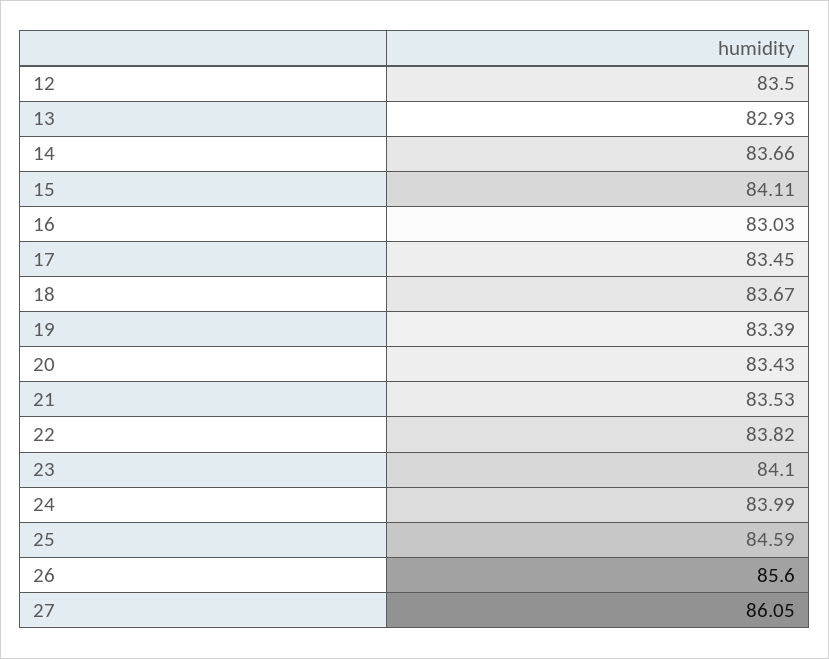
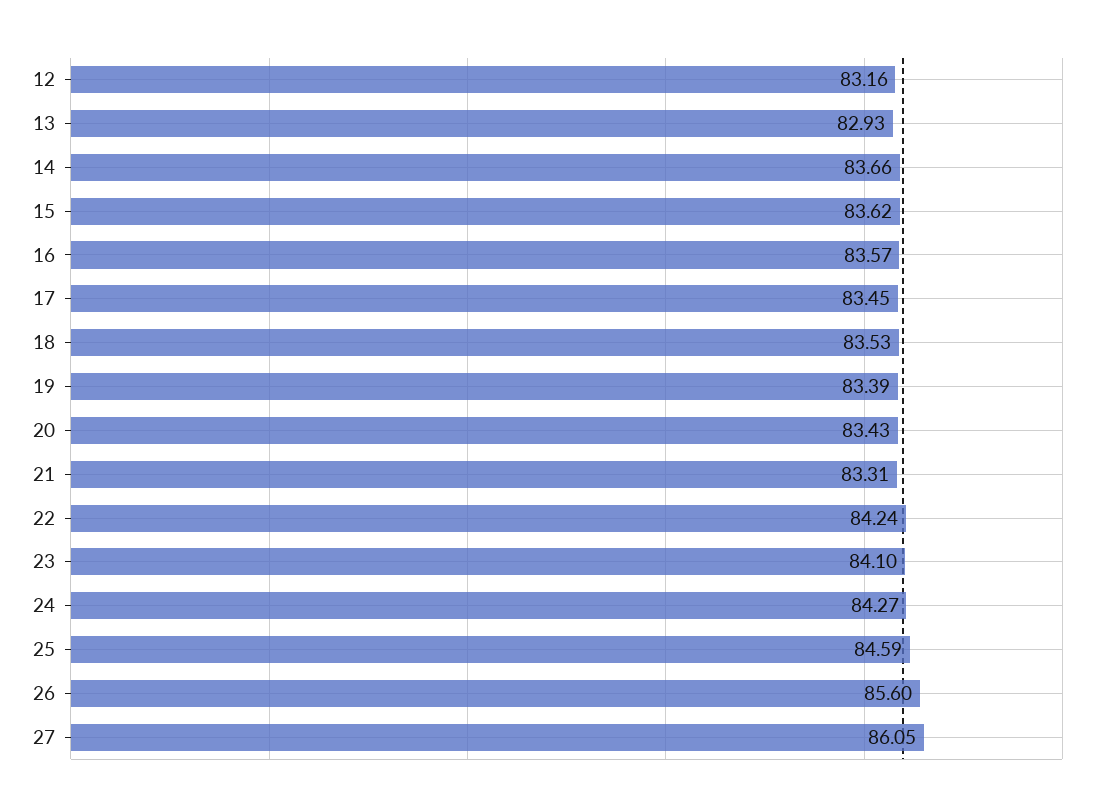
12: 83.5 -> 83.16
15: 84.11 -> 83.62
16: 83.03 -> 83.57
18: 83.67 -> 83.53
21: 83.53 -> 83.31
22: 83.82 -> 84.24
24: 83.99 -> 84.27

